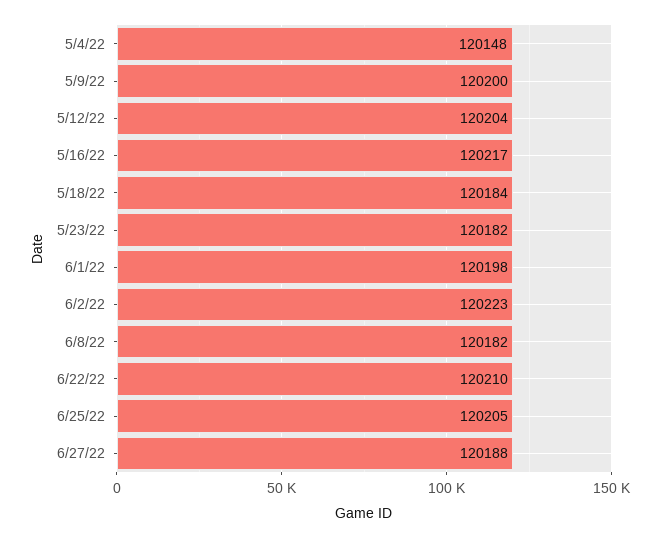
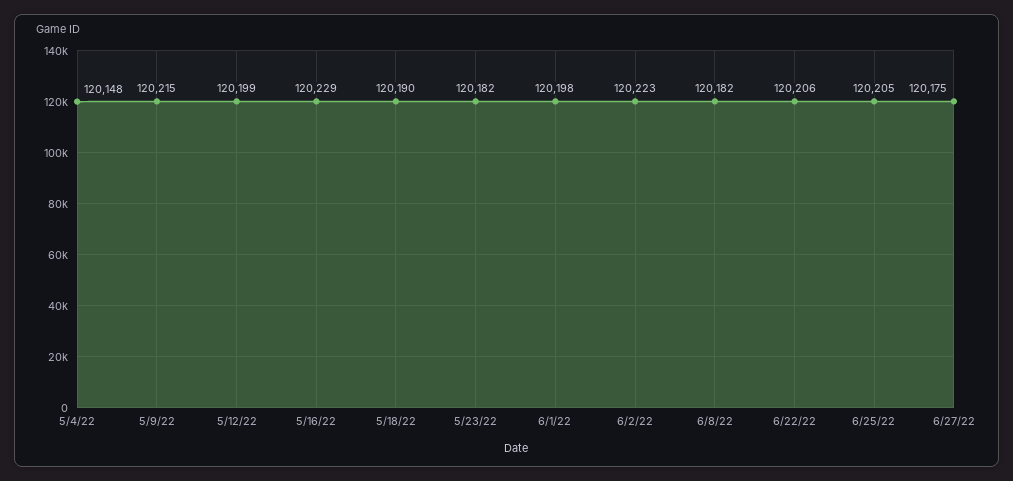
5/9/22: 120200 -> 120215
5/12/22: 120204 -> 120199
5/16/22: 120217 -> 120229
5/18/22: 120184 -> 120190
6/22/22: 120210 -> 120206
6/27/22: 120188 -> 120175

